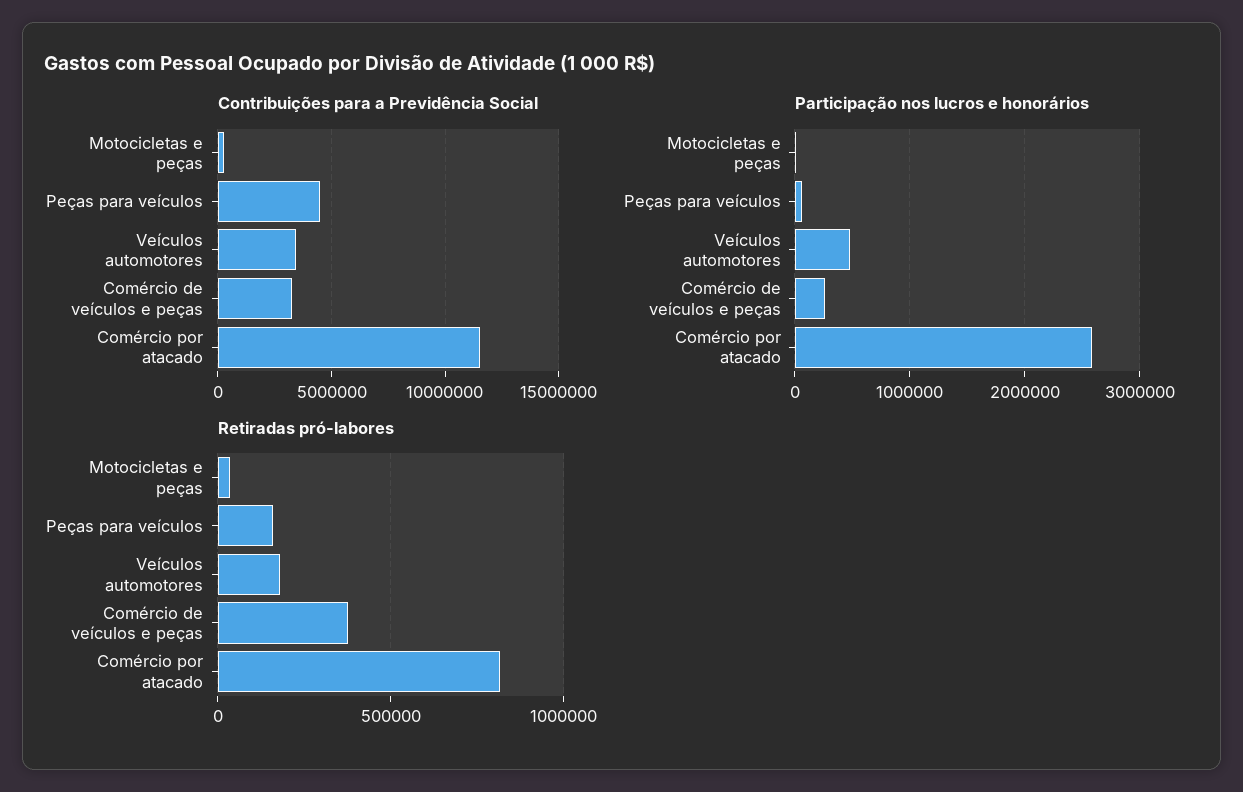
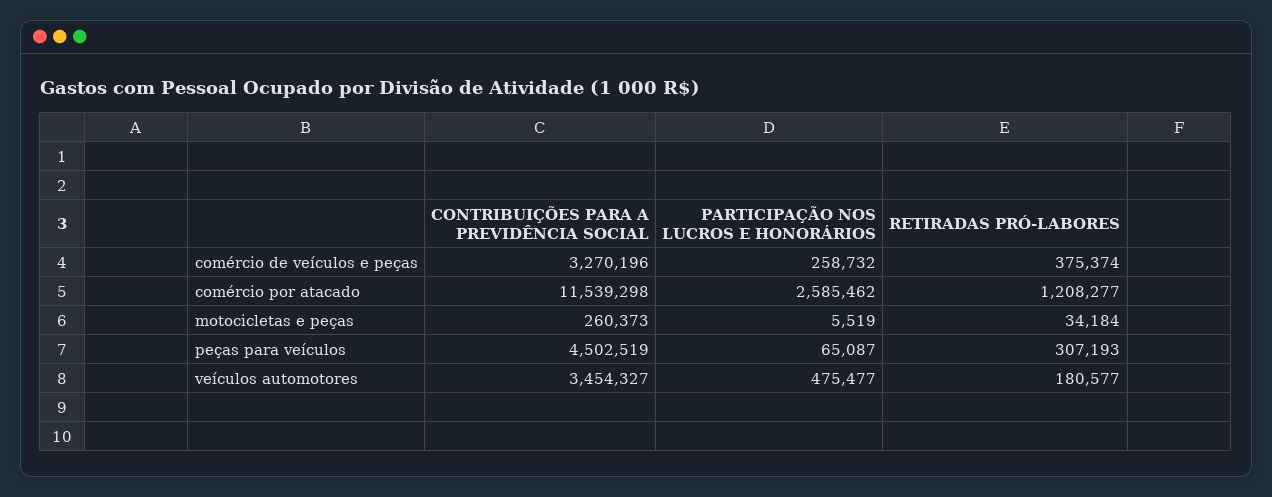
Retiradas pró-labores, Peças para veículos: 150000 -> 307193
Retiradas pró-labores, Comércio por atacado: 800000 -> 1208277

